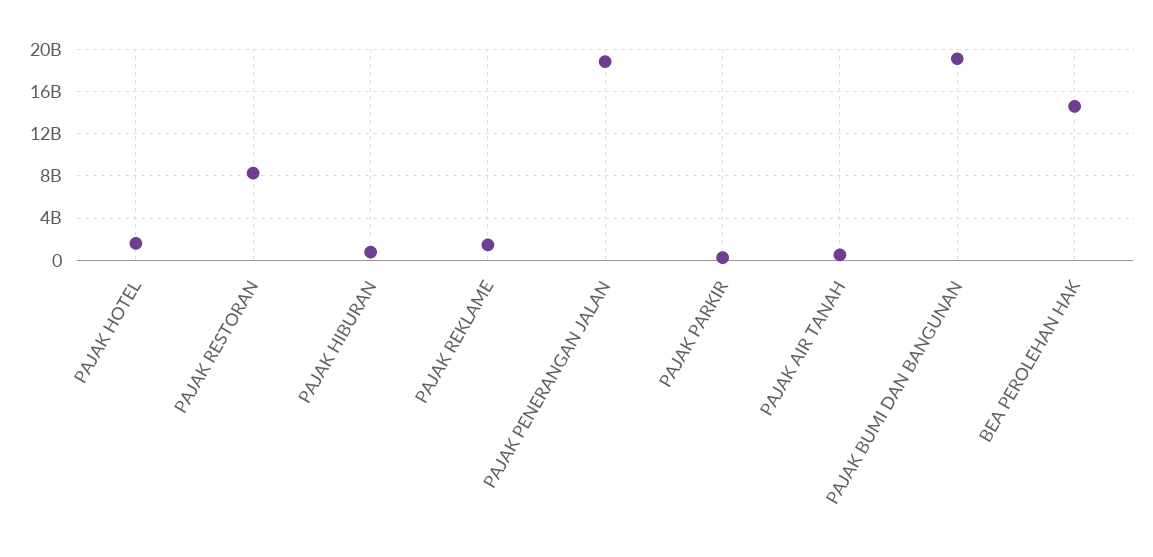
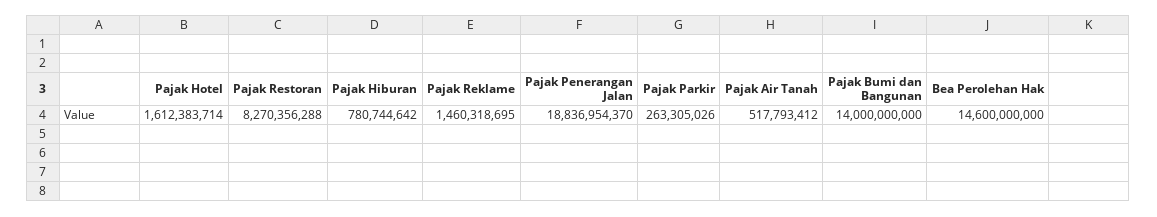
PAJAK BUMI DAN BANGUNAN: 19000000000 -> 14000000000

